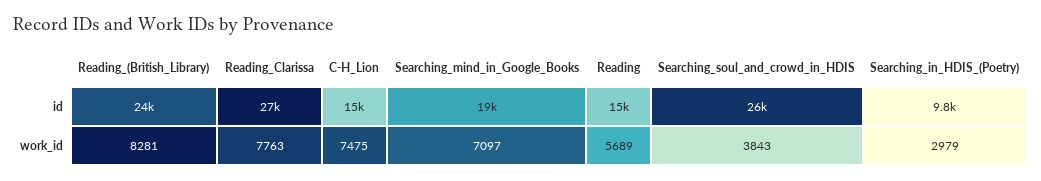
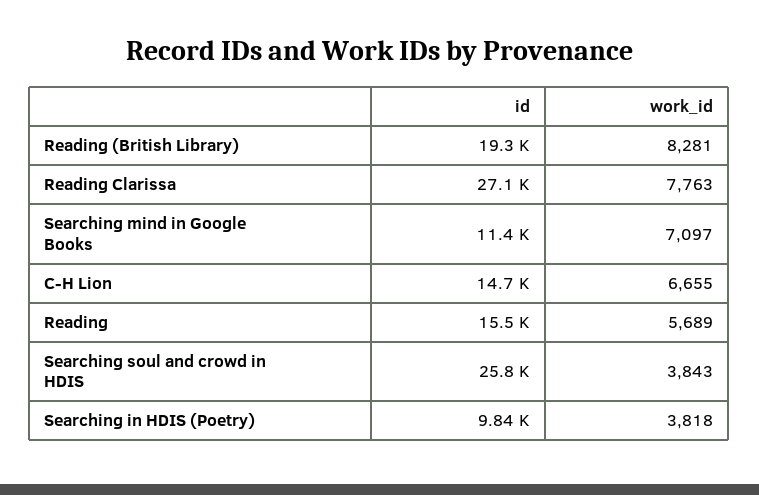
Reading_(British_Library), id: 24000 -> 19300
Searching_mind_in_Google_Books, id: 19000 -> 11400
C-H_Lion, work_id: 7475 -> 6655
Searching_in_HDIS_(Poetry), work_id: 2979 -> 3818

